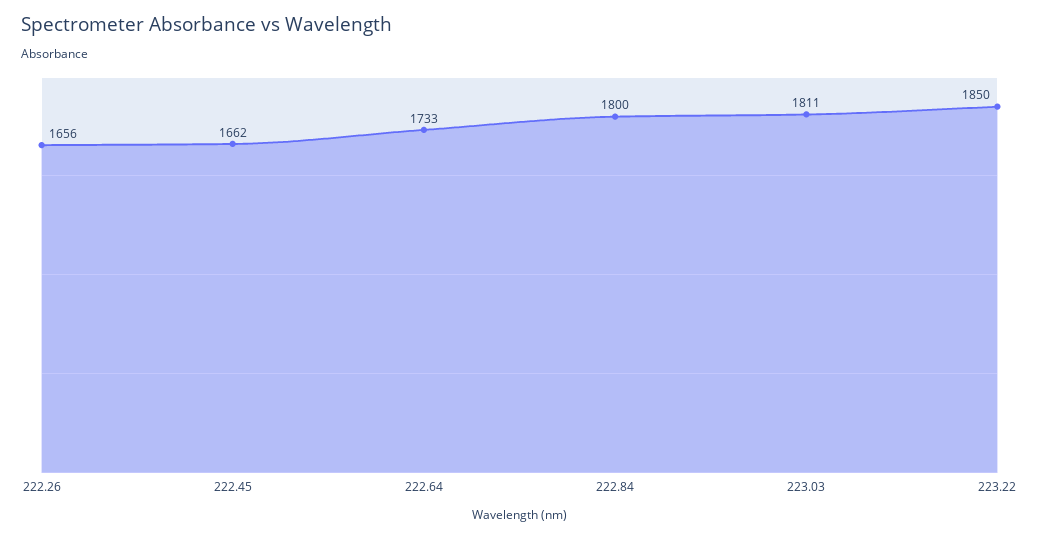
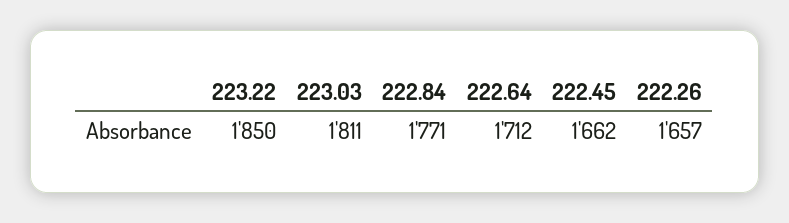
222.26: 1656 -> 1657
222.64: 1733 -> 1712
222.84: 1800 -> 1771

